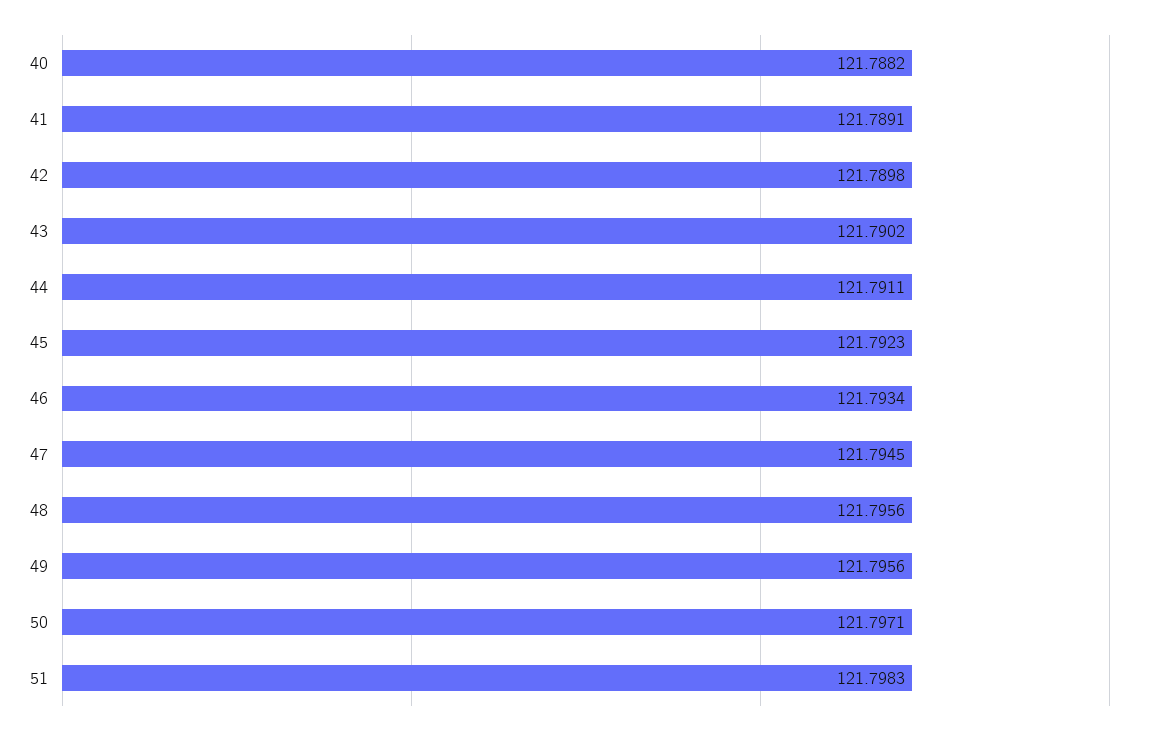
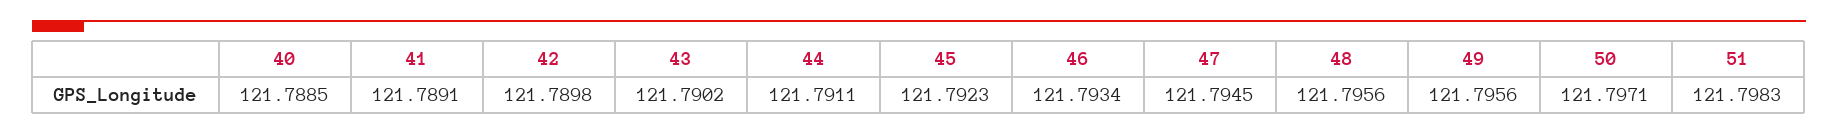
40: 121.7882 -> 121.7885

